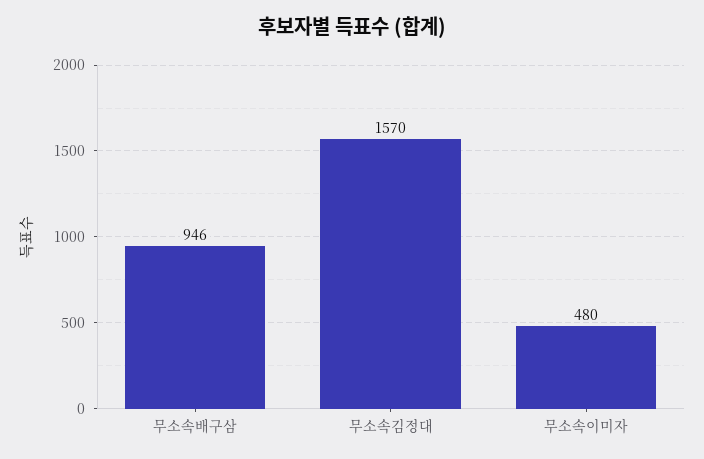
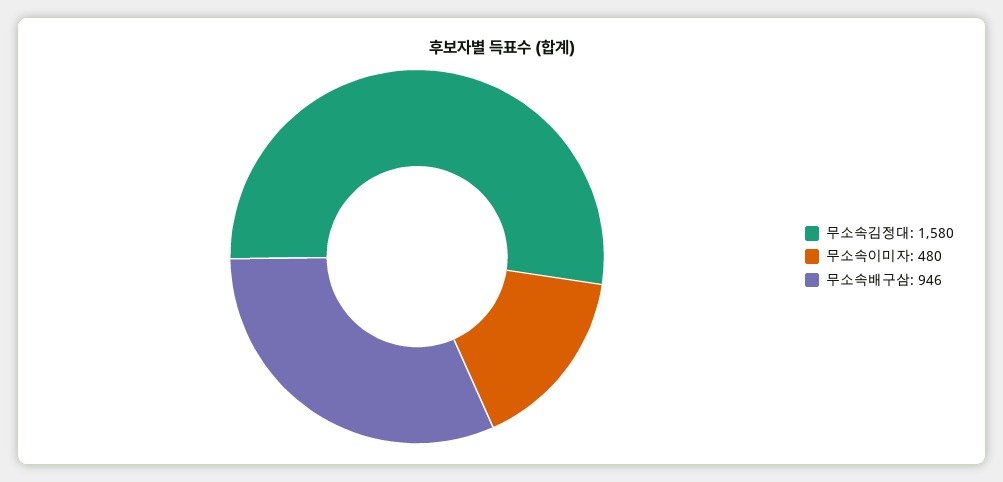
무소속김정대: 1570 -> 1580

